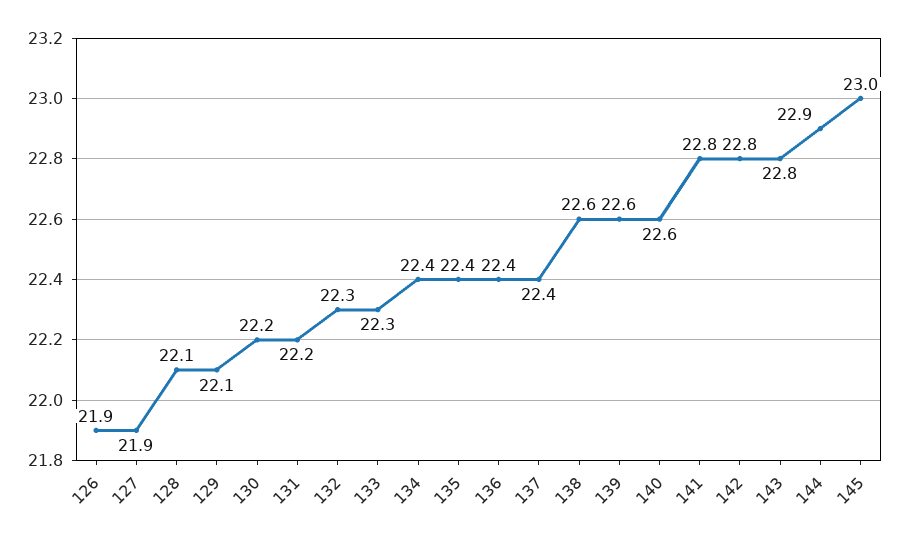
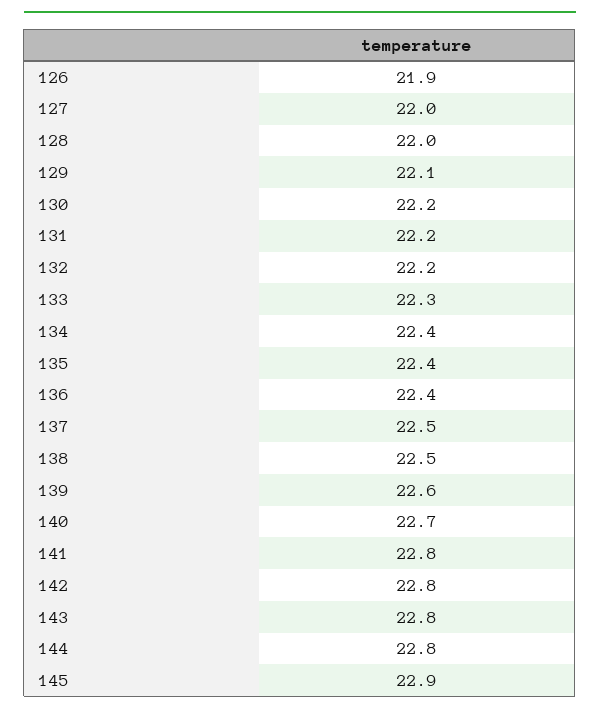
127: 21.9 -> 22
128: 22.1 -> 22
132: 22.3 -> 22.2
137: 22.4 -> 22.5
138: 22.6 -> 22.5
140: 22.6 -> 22.7
144: 22.9 -> 22.8
145: 23 -> 22.9

